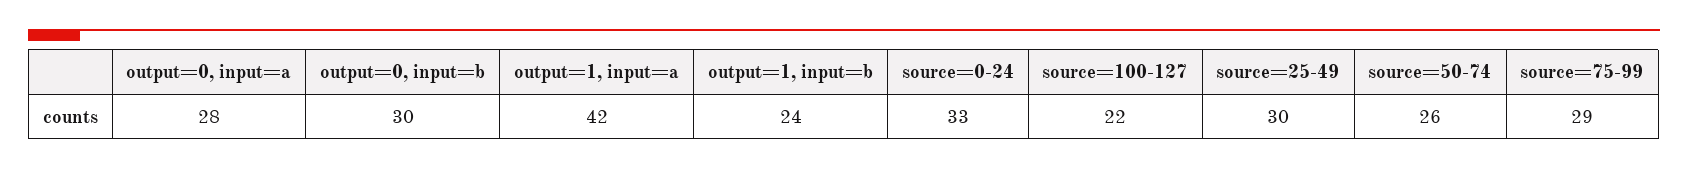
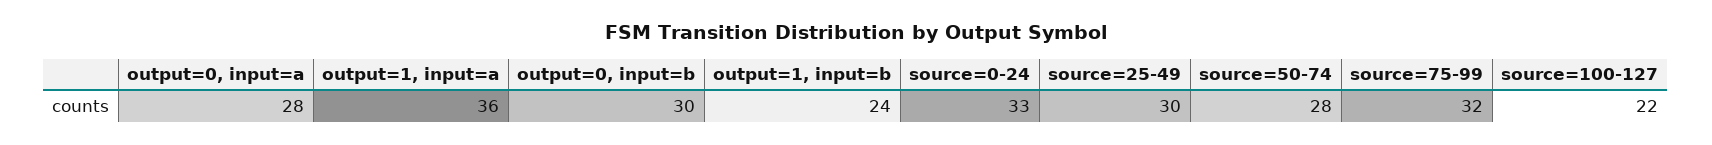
output=1, input=a: 42 -> 36
source=50-74: 26 -> 28
source=75-99: 29 -> 32

